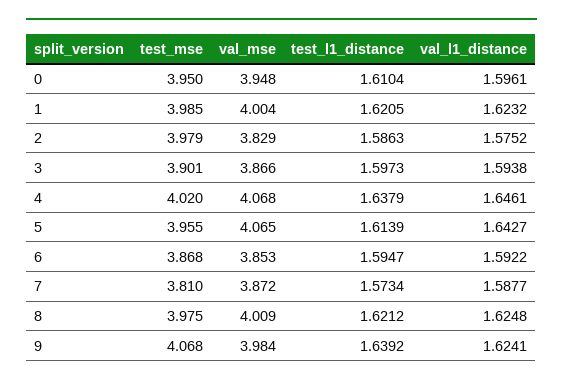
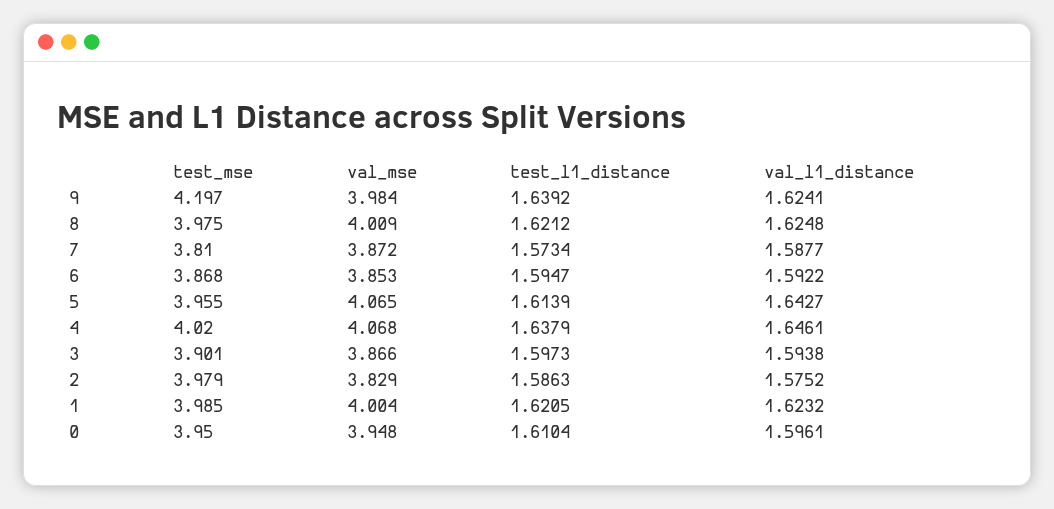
test_mse, 9: 4.068 -> 4.197

